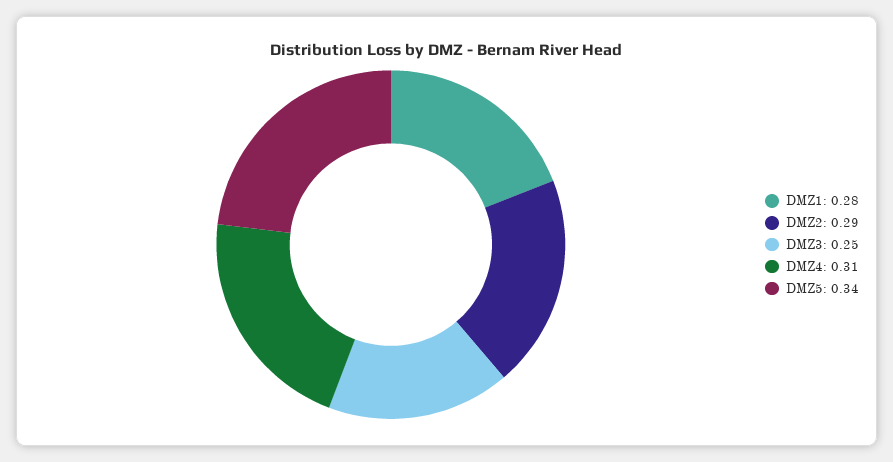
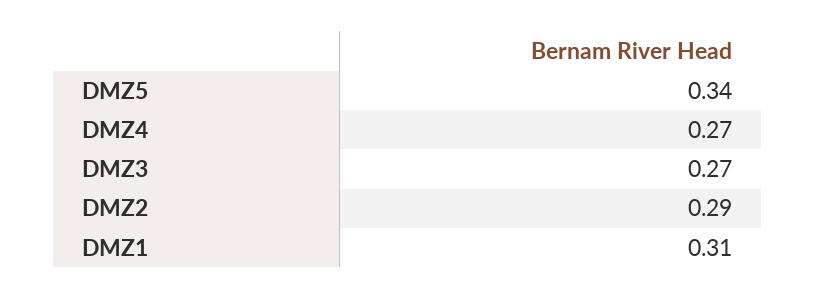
DMZ1: 0.28 -> 0.31
DMZ3: 0.25 -> 0.27
DMZ4: 0.31 -> 0.27

